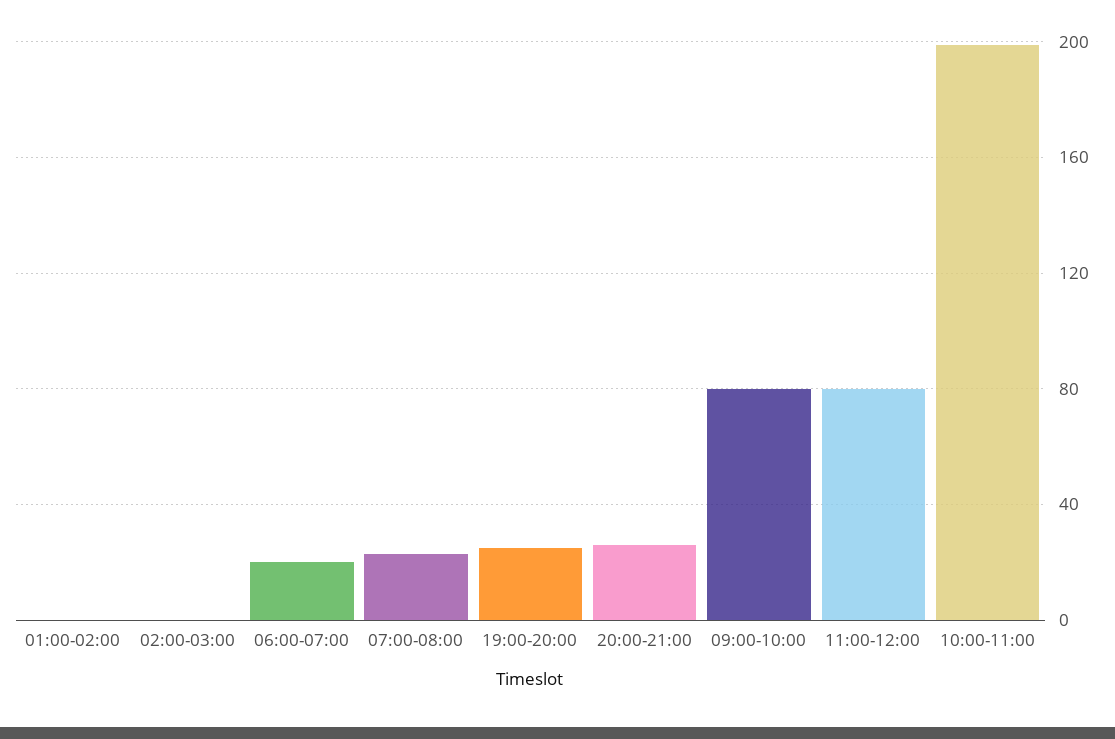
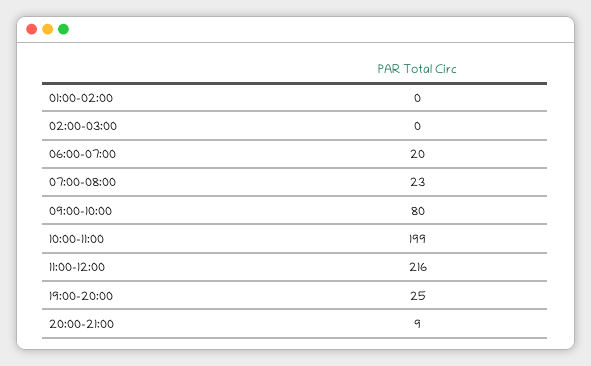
20:00-21:00: 25 -> 9
11:00-12:00: 80 -> 216

